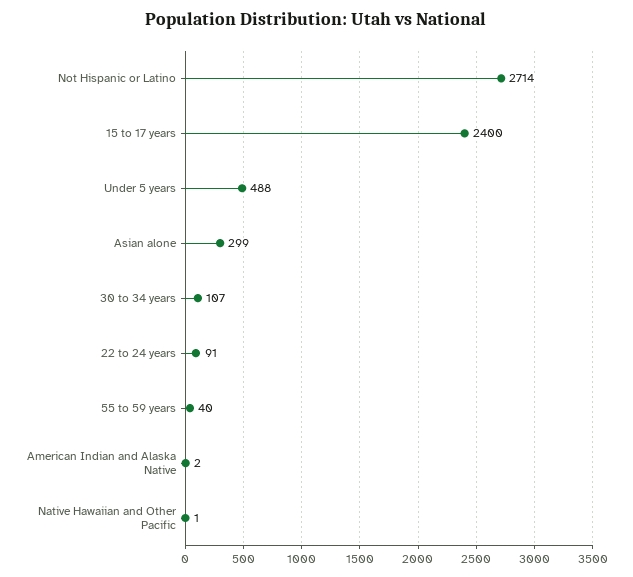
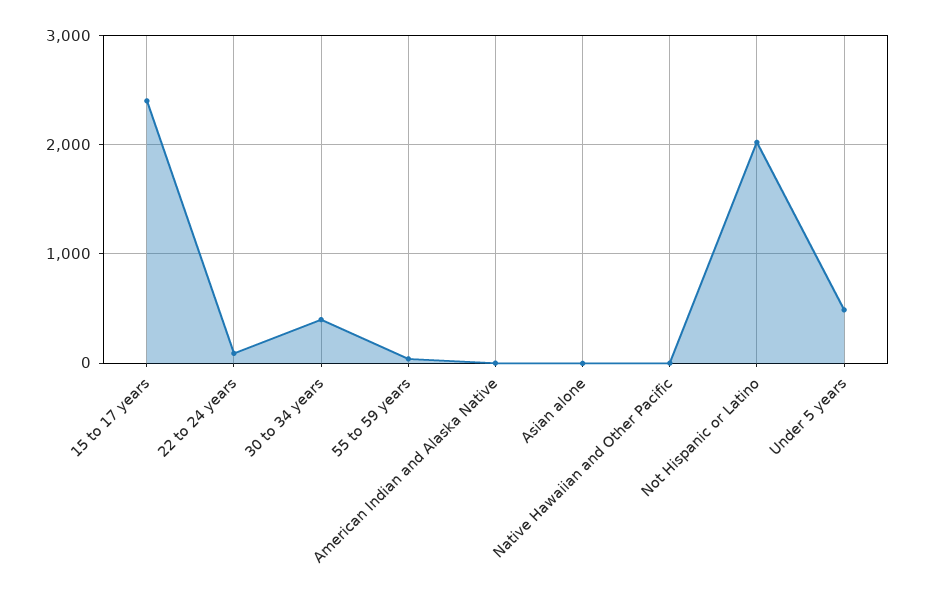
Not Hispanic or Latino: 2714 -> 2000
Asian alone: 299 -> 0
30 to 34 years: 107 -> 400

